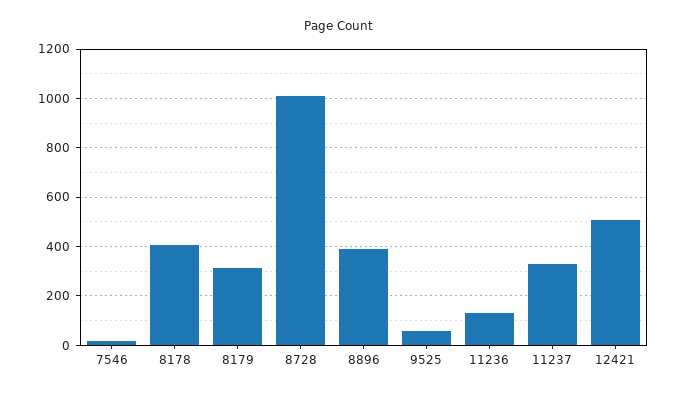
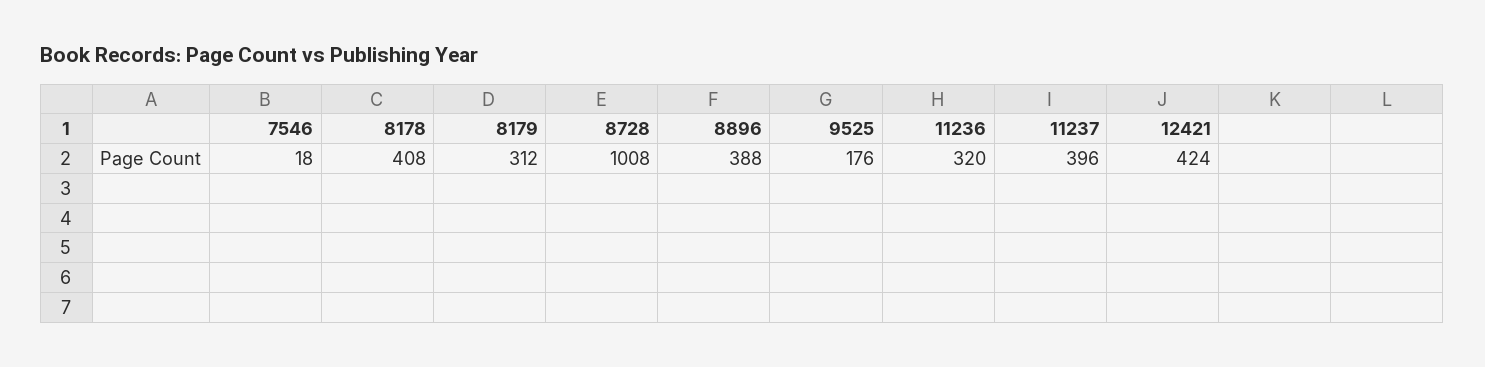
9525: 50 -> 176
11236: 125 -> 320
11237: 325 -> 396
12421: 500 -> 424

